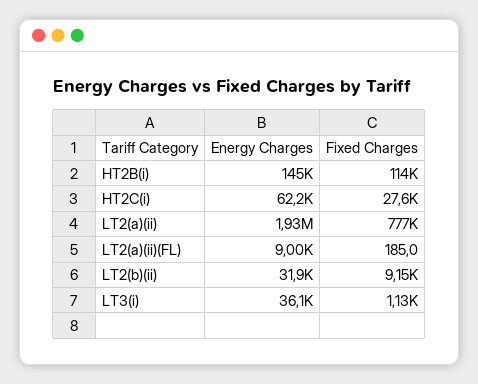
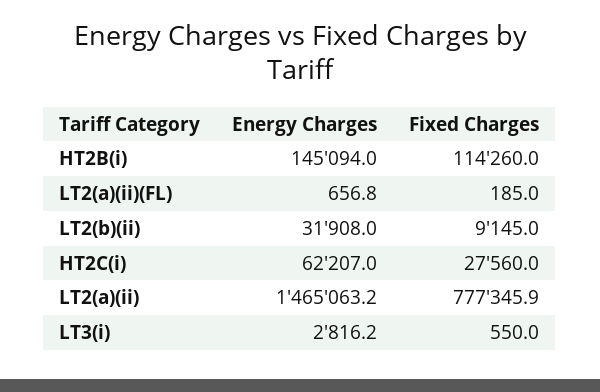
Energy Charges, LT2(a)(ii): 1930000 -> 1465063.2
Energy Charges, LT2(a)(ii)(FL): 9000 -> 656.8
Energy Charges, LT3(i): 36100 -> 2816.2
Fixed Charges, LT3(i): 1130 -> 550

